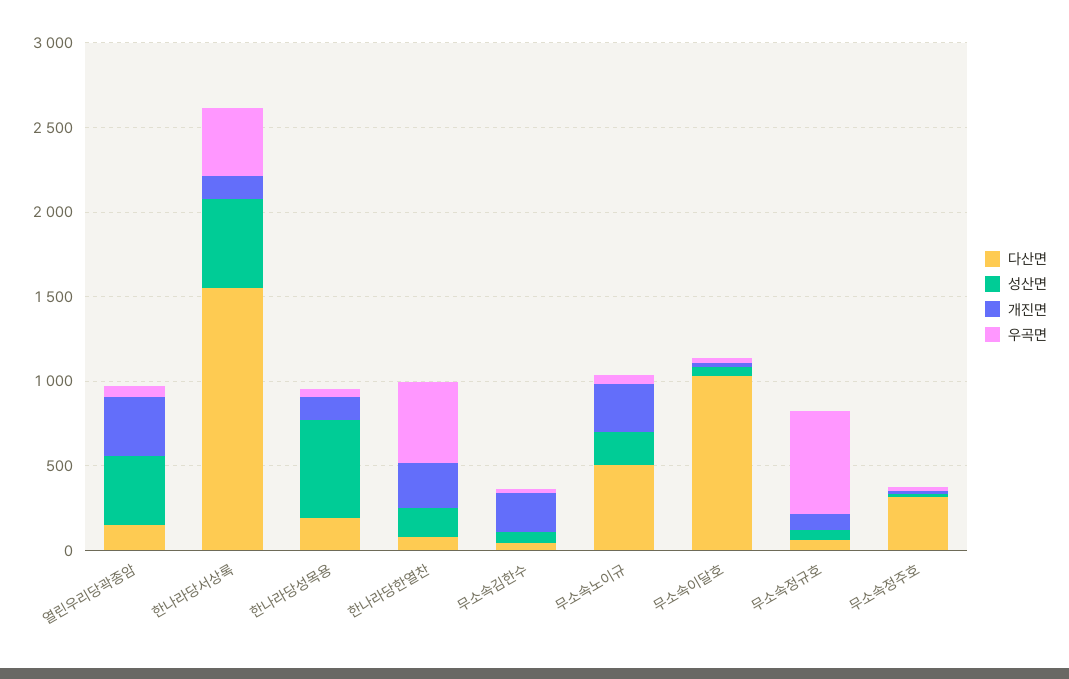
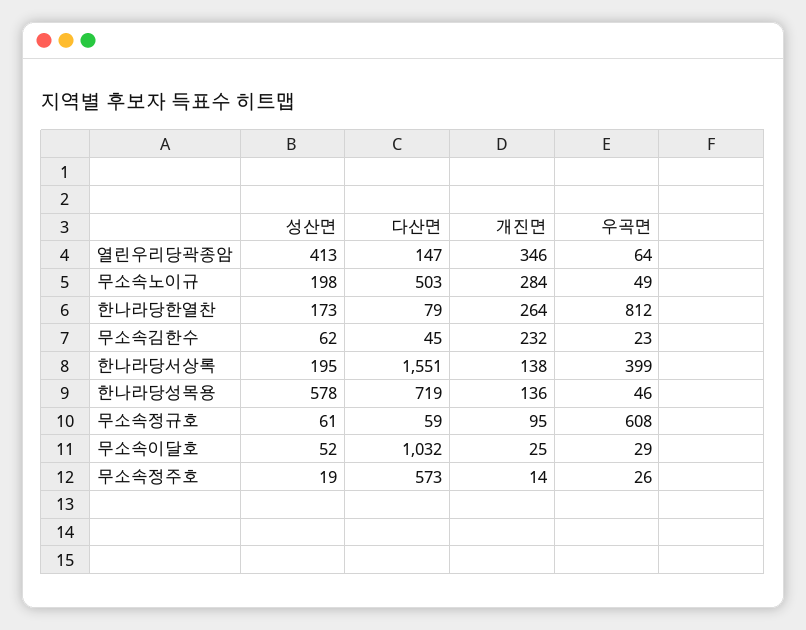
성산면, 한나라당서상록: 500 -> 195
다산면, 한나라당성목용: 200 -> 719
우곡면, 한나라당한열찬: 500 -> 812
다산면, 무소속정주호: 300 -> 573

